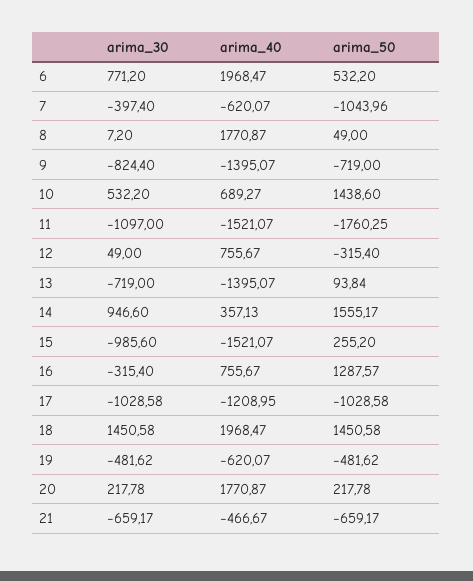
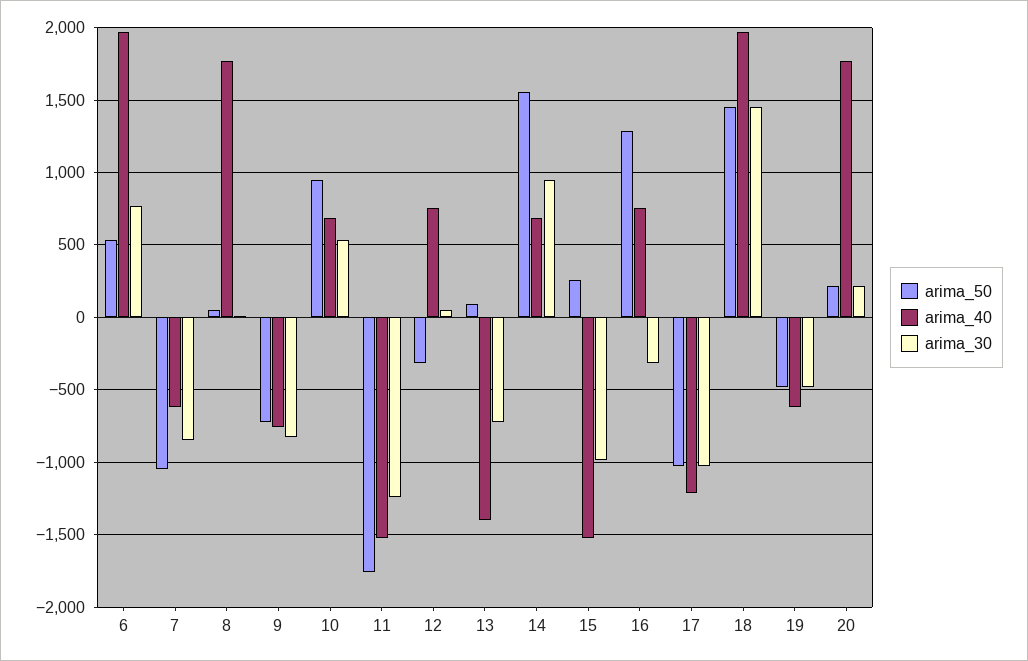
arima_30, 7: -397.4 -> -850
arima_40, 9: -1395.07 -> -750
arima_50, 10: 1438.6 -> 950
arima_30, 11: -1097 -> -1250
arima_40, 14: 357.13 -> 700
arima_30, 21: -659.17 -> none
arima_40, 21: -466.67 -> none
arima_50, 21: -659.17 -> none

